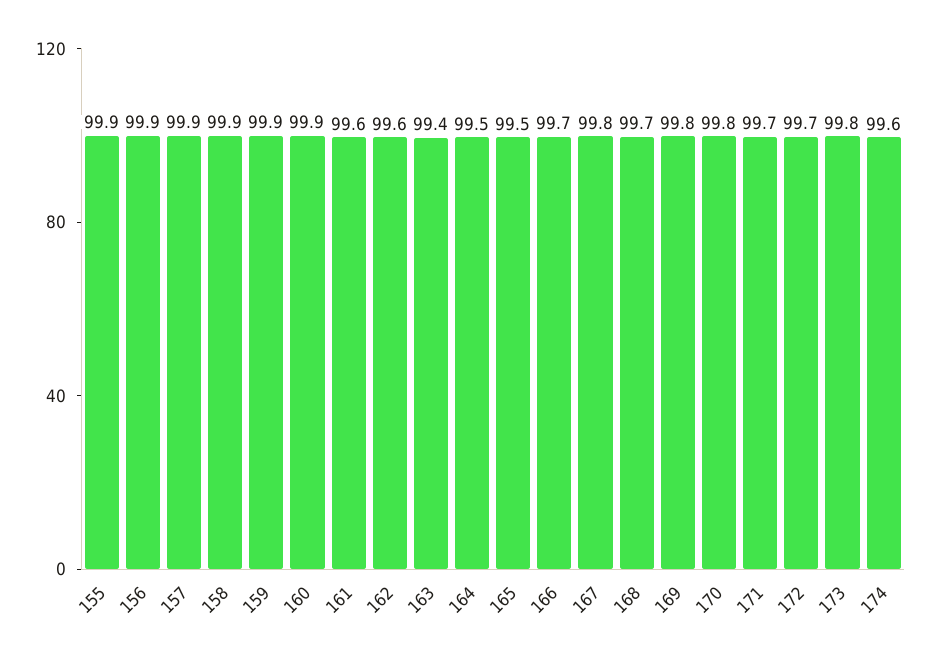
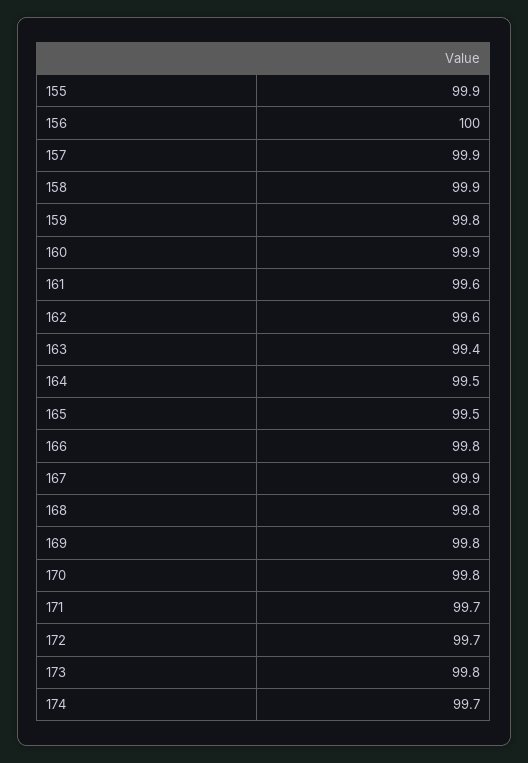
156: 99.9 -> 100
159: 99.9 -> 99.8
166: 99.7 -> 99.8
167: 99.8 -> 99.9
168: 99.7 -> 99.8
174: 99.6 -> 99.7

